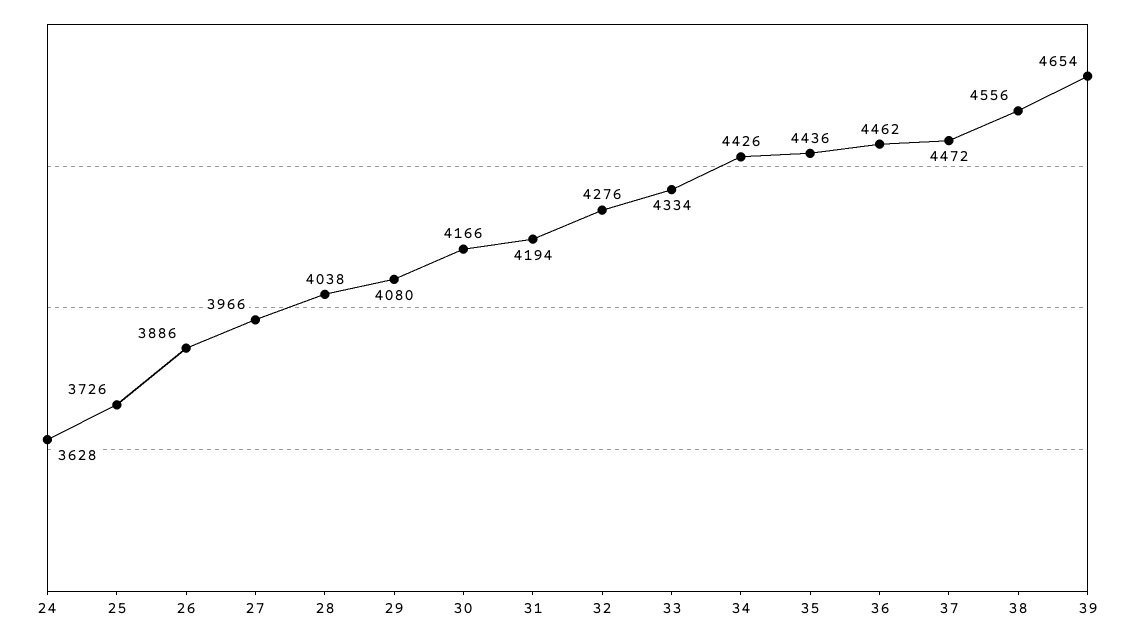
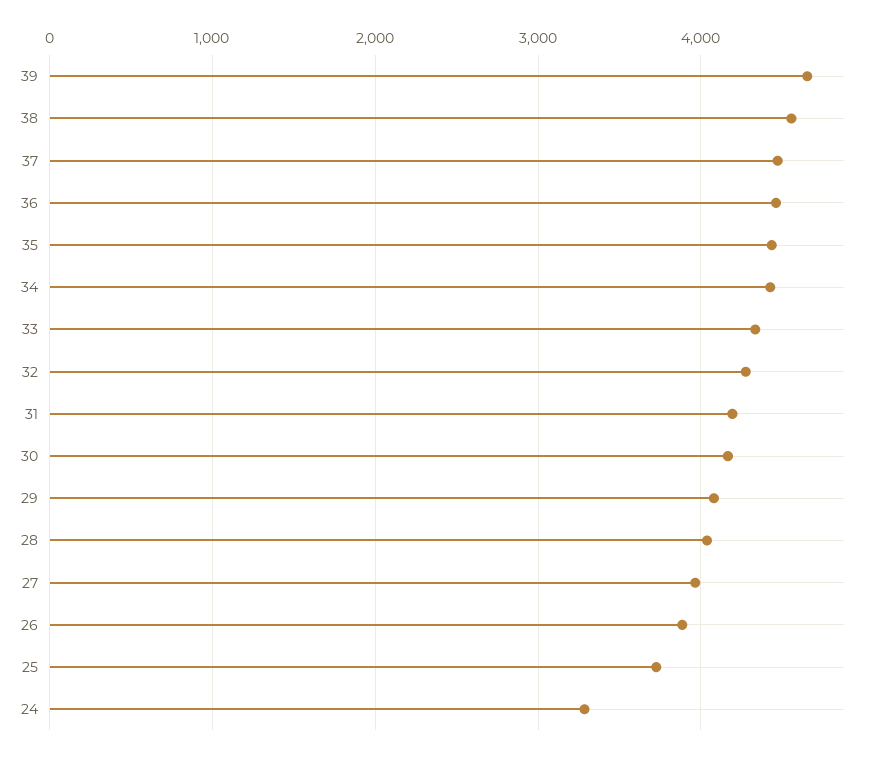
24: 3628 -> 3300

